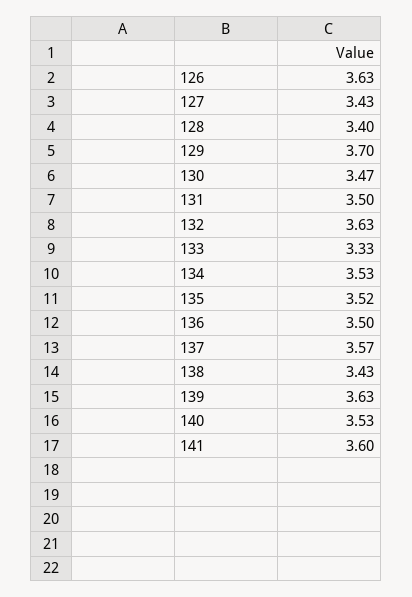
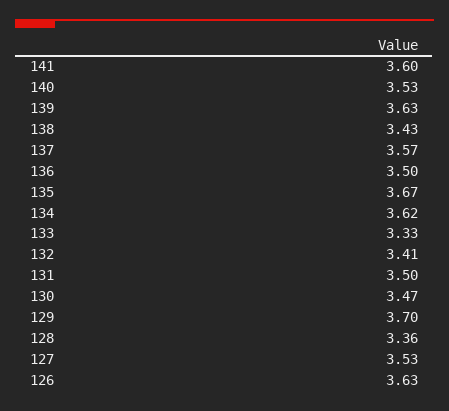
127: 3.43 -> 3.53
128: 3.4 -> 3.36
132: 3.63 -> 3.41
134: 3.53 -> 3.62
135: 3.52 -> 3.67

